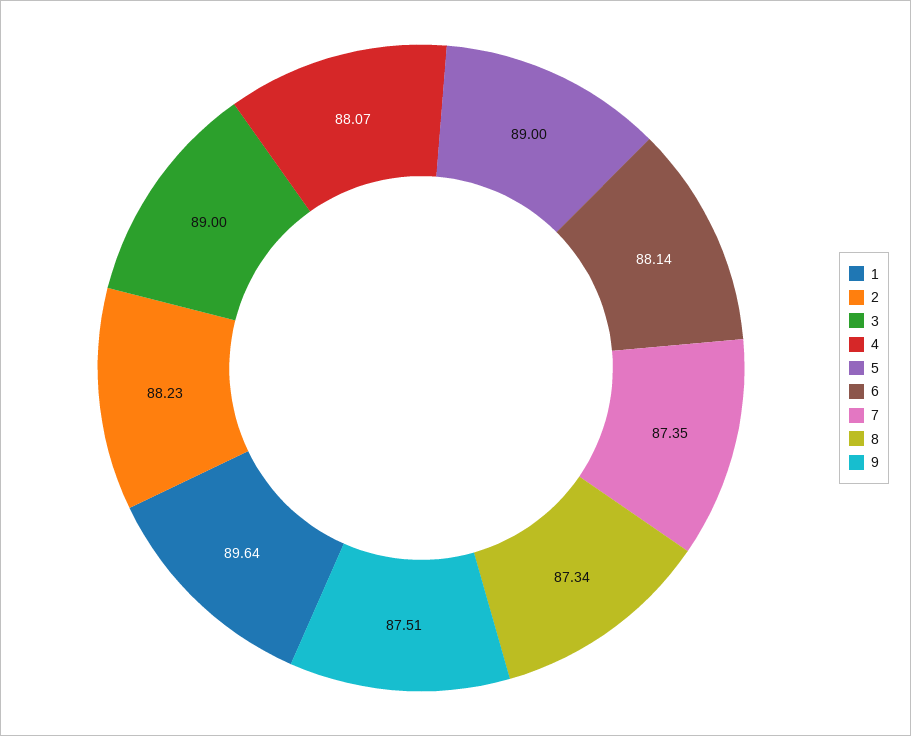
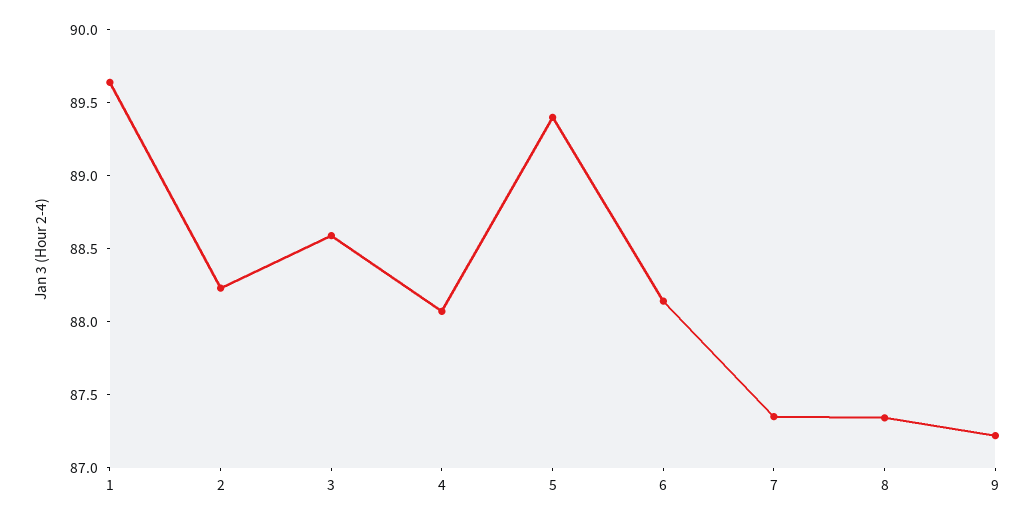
3: 89 -> 88.6
5: 89 -> 89.4
9: 87.51 -> 87.2

